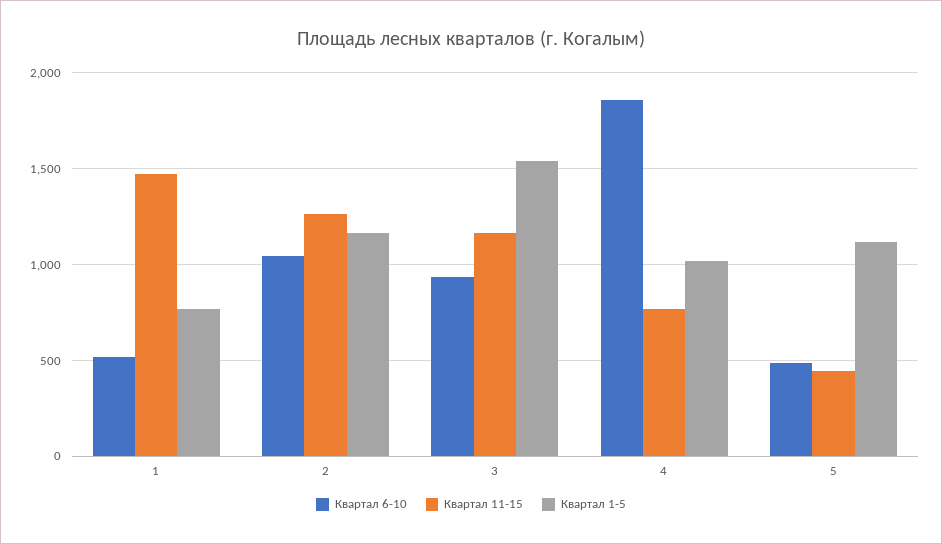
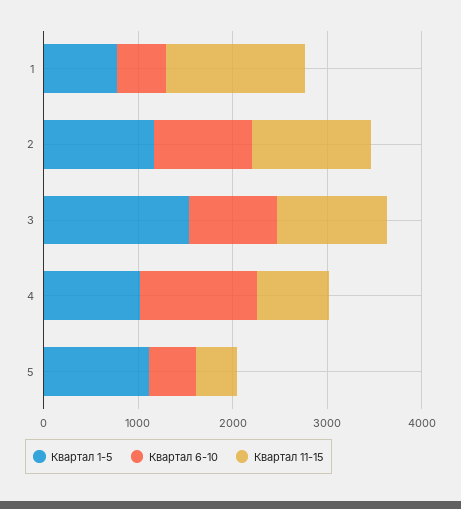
Квартал 6-10, 4: 1850 -> 1200

